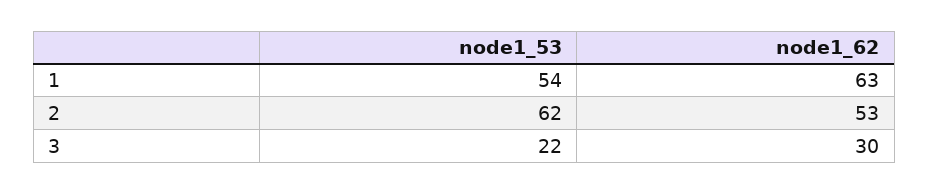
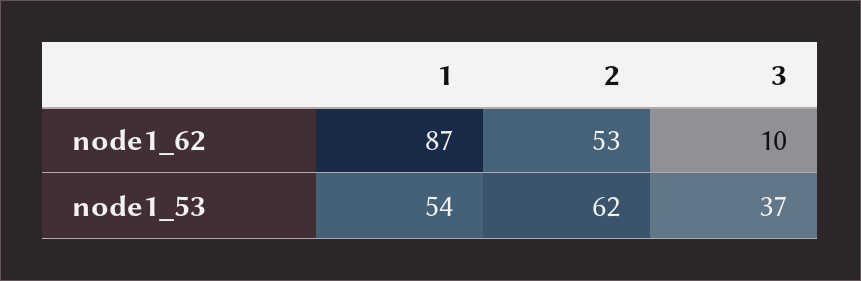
node1_62, 1: 63 -> 87
node1_53, 3: 22 -> 37
node1_62, 3: 30 -> 10

